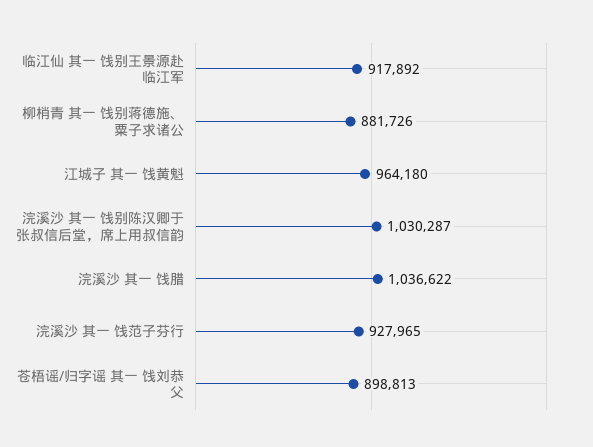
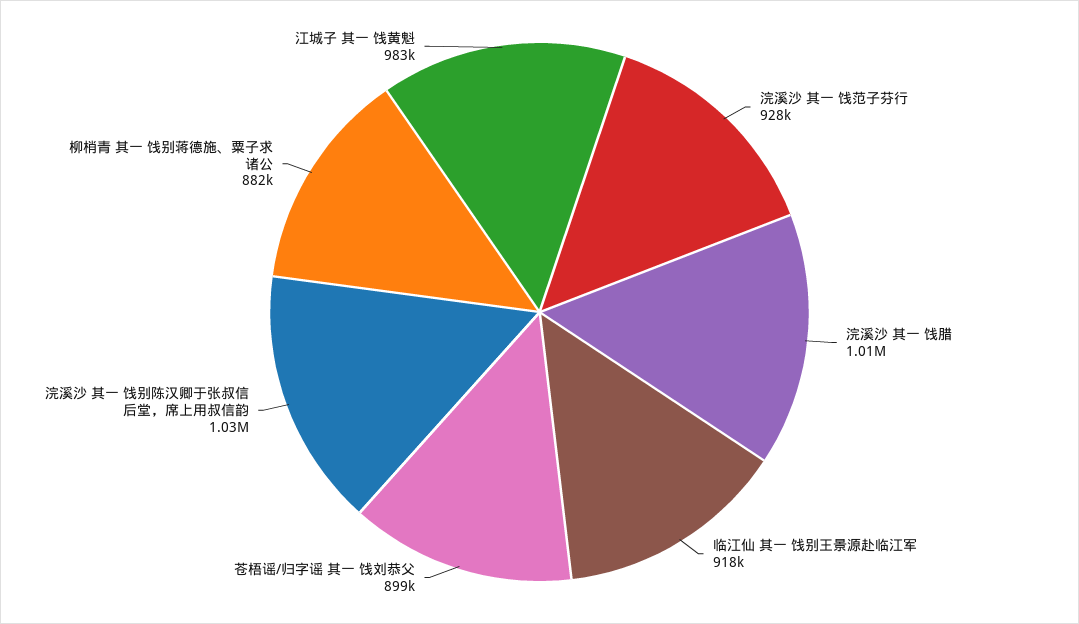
江城子 其一 饯黄魁: 964180 -> 983000
浣溪沙 其一 饯腊: 1036622 -> 1010000

